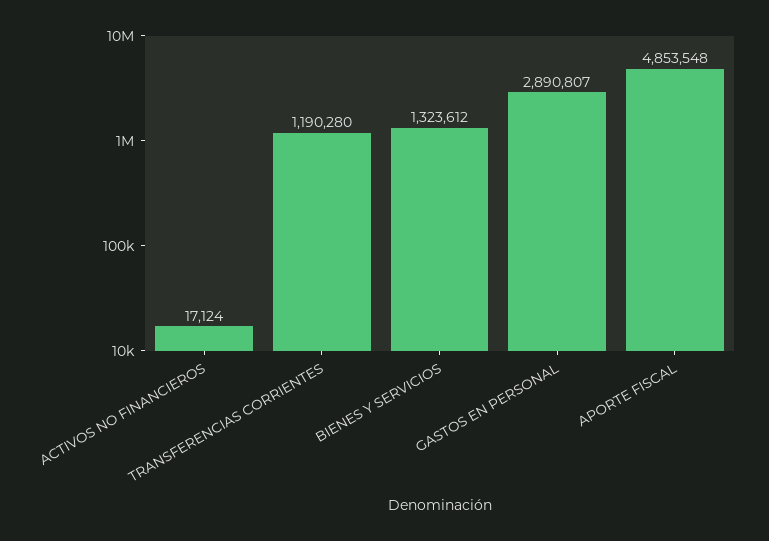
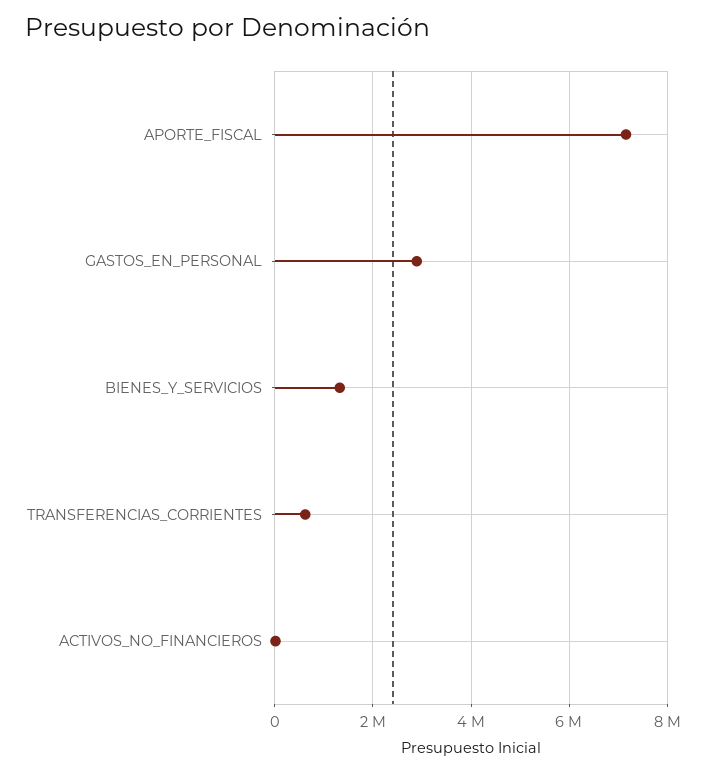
TRANSFERENCIAS CORRIENTES: 1190280 -> 600000
APORTE FISCAL: 4853548 -> 7200000

